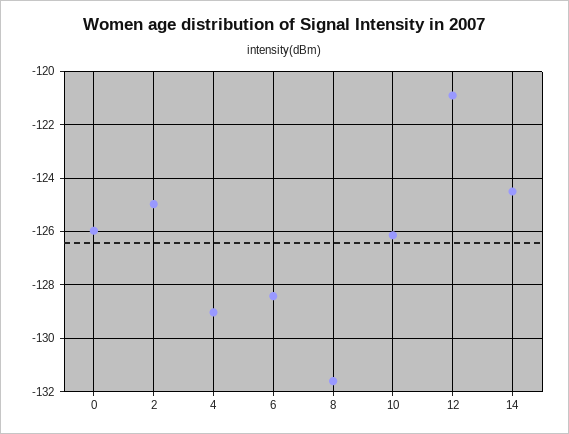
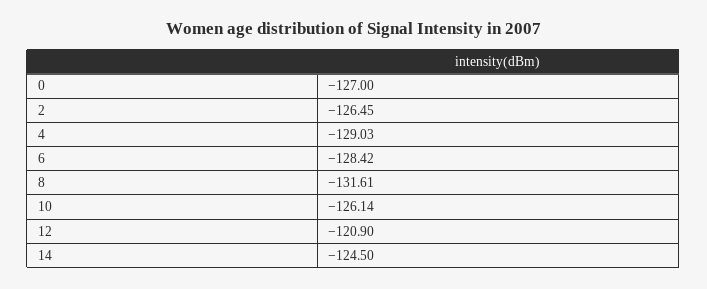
0: -126 -> -127
2: -125 -> -126.45

